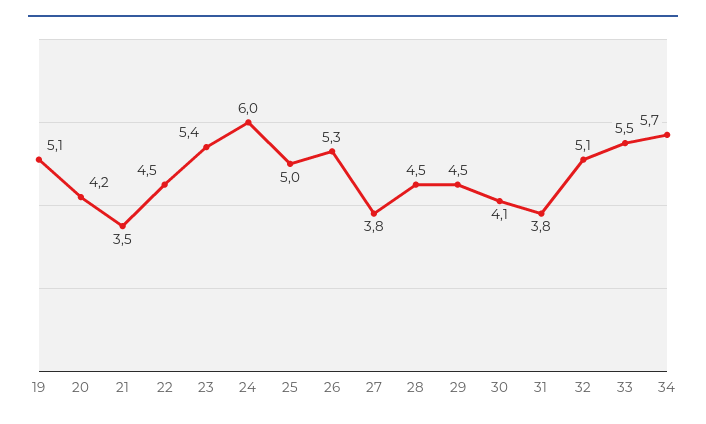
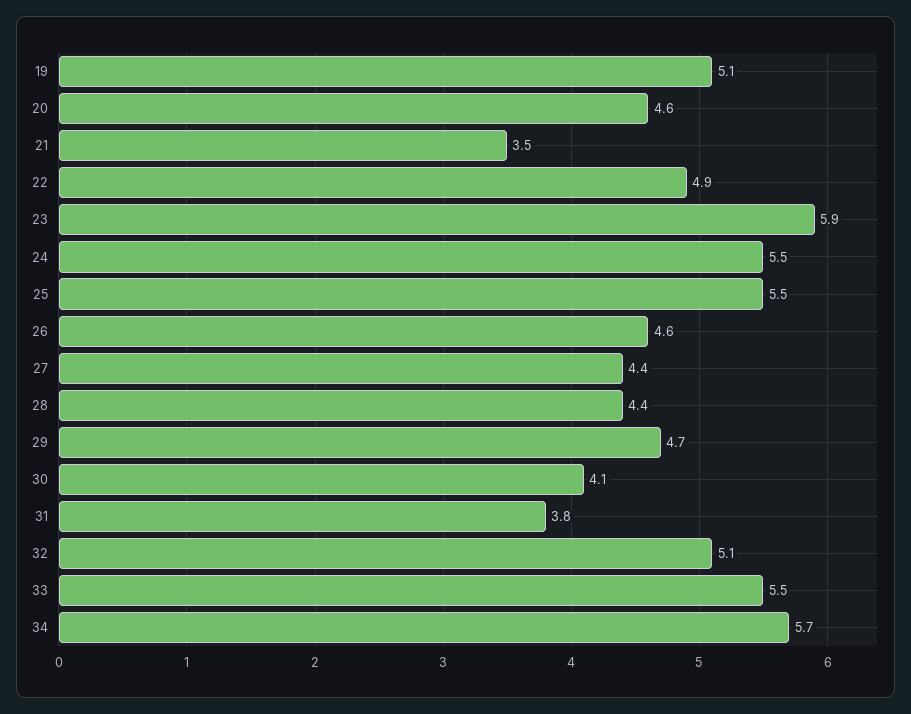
20: 4.2 -> 4.6
22: 4.5 -> 4.9
23: 5.4 -> 5.9
24: 6 -> 5.5
25: 5 -> 5.5
26: 5.3 -> 4.6
27: 3.8 -> 4.4
28: 4.5 -> 4.4
29: 4.5 -> 4.7

